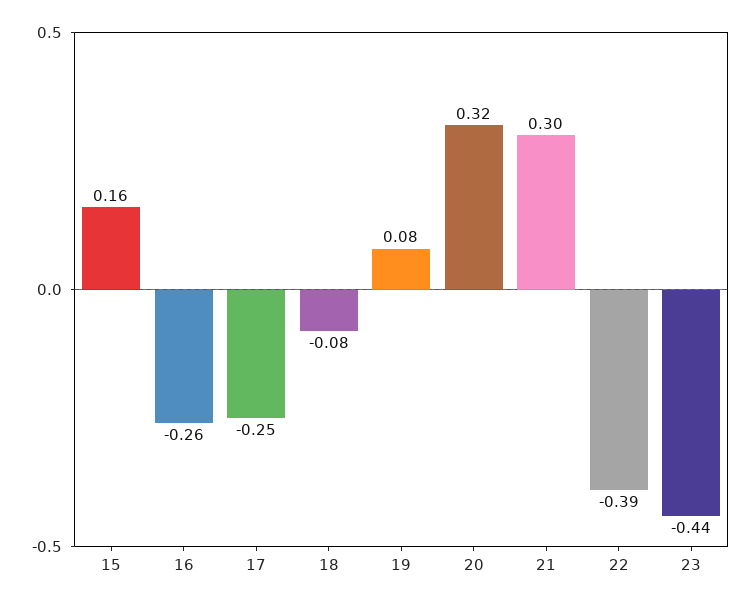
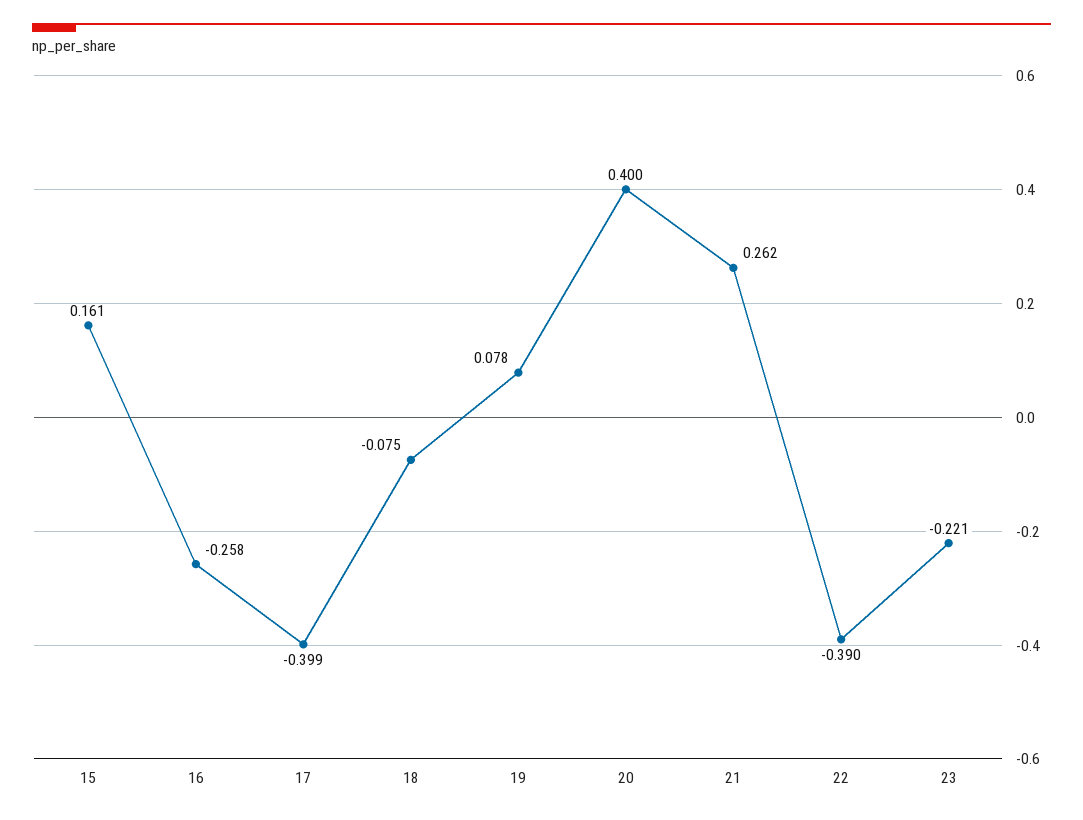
17: -0.25 -> -0.399
20: 0.32 -> 0.4
21: 0.3 -> 0.262
23: -0.44 -> -0.221

